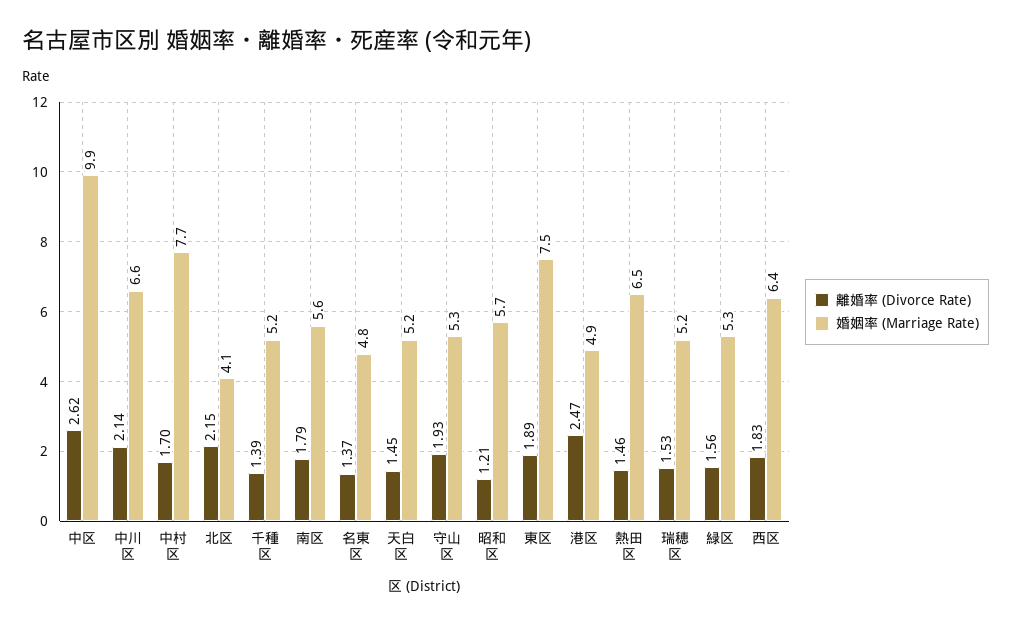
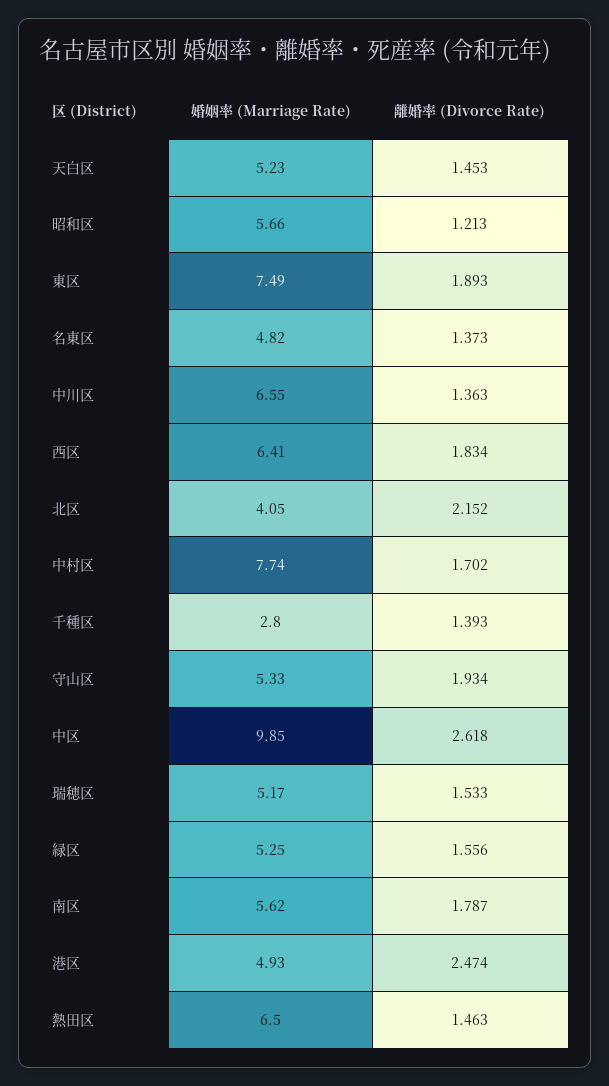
離婚率 (Divorce Rate), 中川区: 2.14 -> 1.363
婚姻率 (Marriage Rate), 千種区: 5.2 -> 2.8

